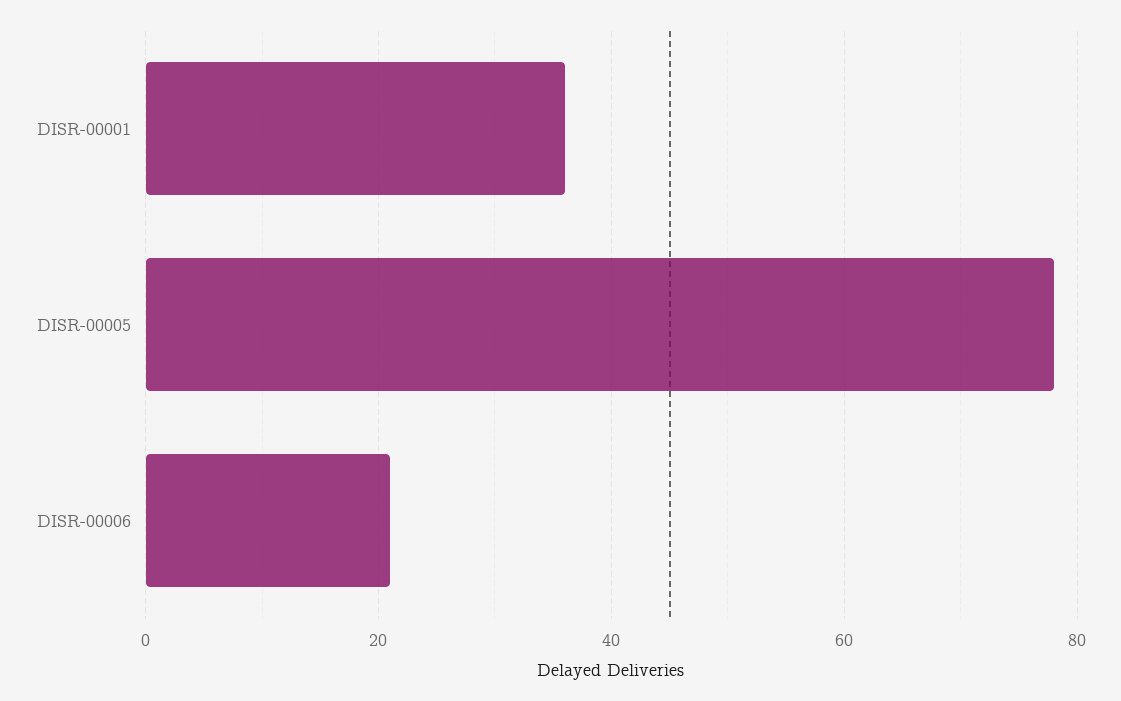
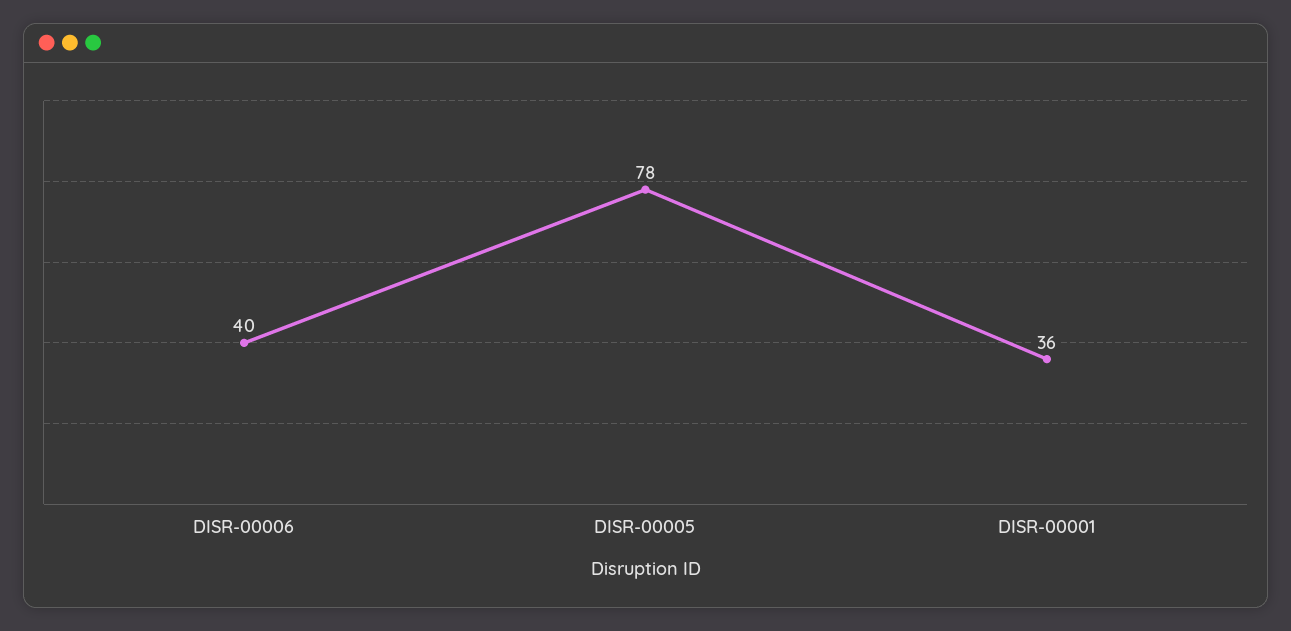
DISR-00006: 20 -> 40

